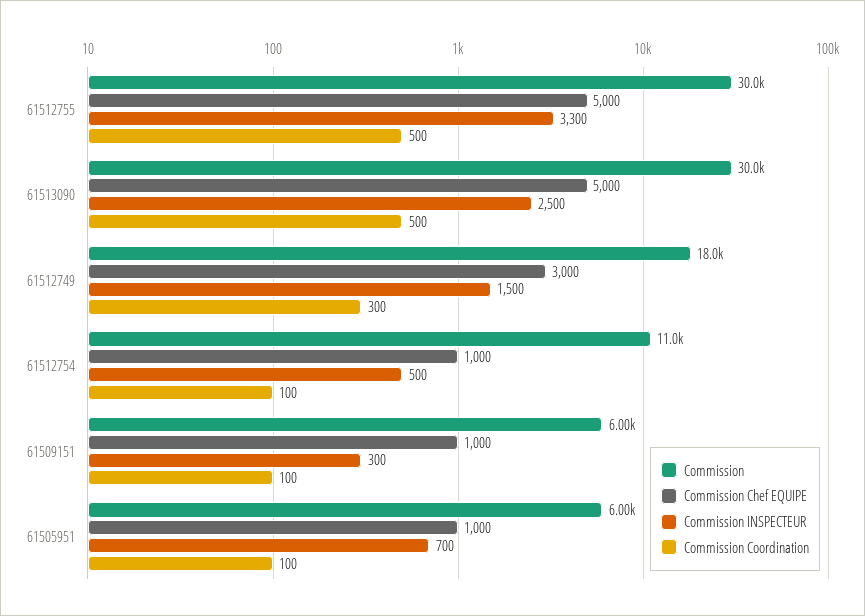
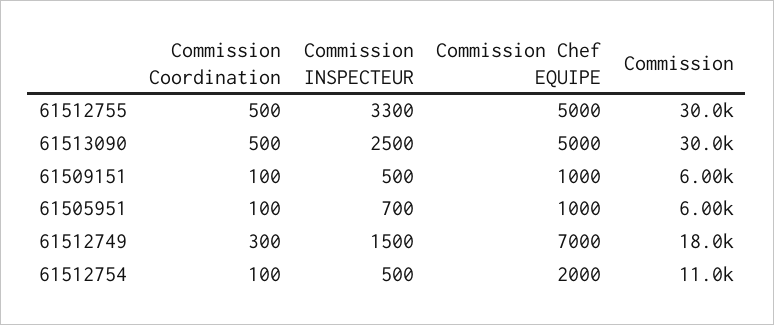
Commission Chef EQUIPE, 61512749: 3000 -> 7000
Commission Chef EQUIPE, 61512754: 1000 -> 2000
Commission INSPECTEUR, 61509151: 300 -> 500

